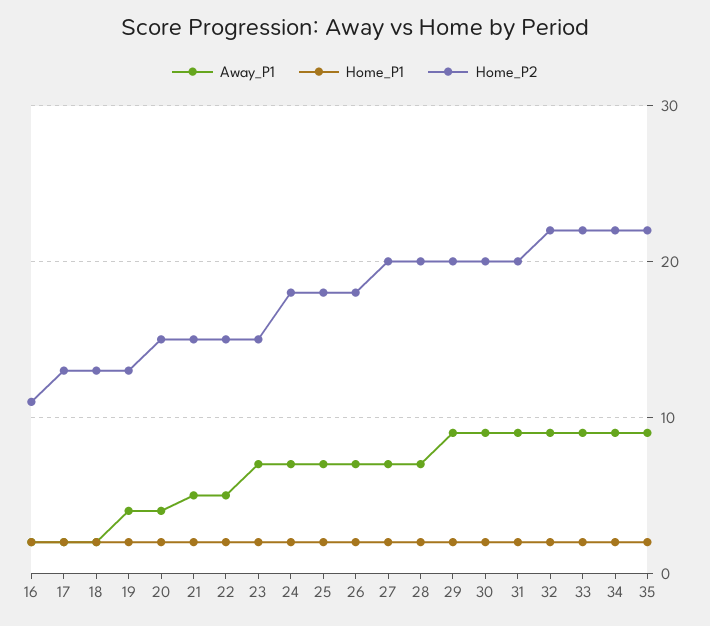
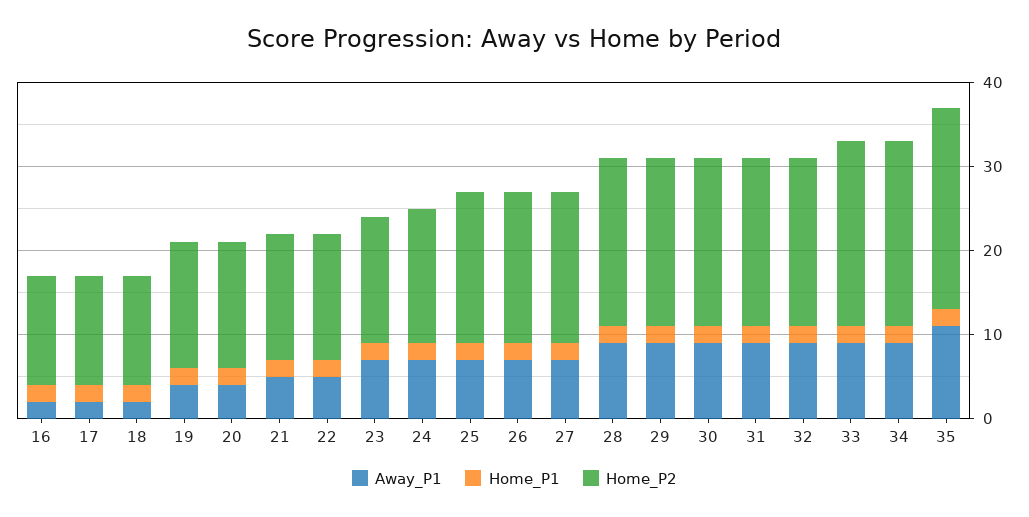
Home_P2, 16: 11 -> 13
Home_P2, 19: 13 -> 15
Home_P2, 24: 18 -> 16
Home_P2, 27: 20 -> 18
Away_P1, 28: 7 -> 9
Home_P2, 32: 22 -> 20
Away_P1, 35: 9 -> 11
Home_P2, 35: 22 -> 24

